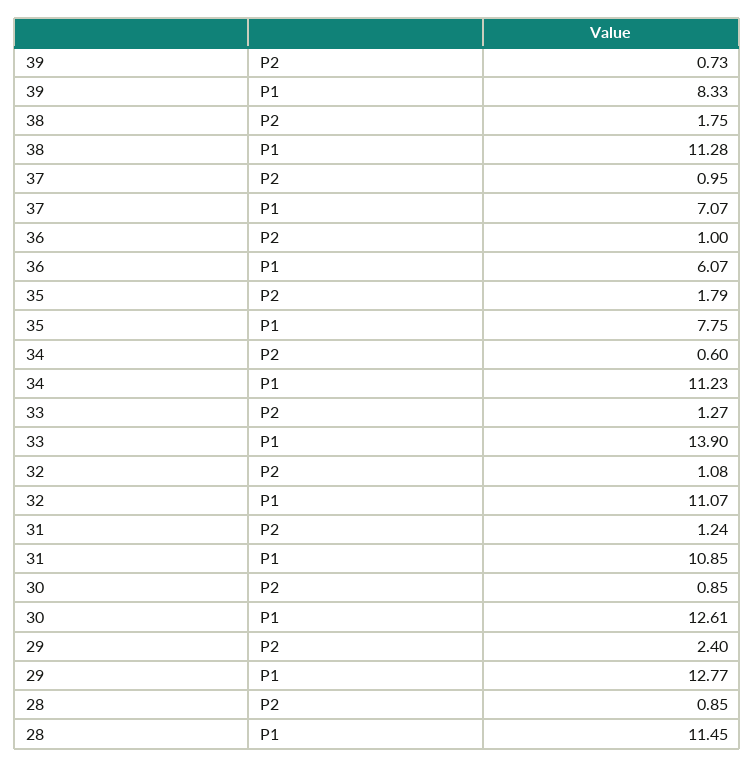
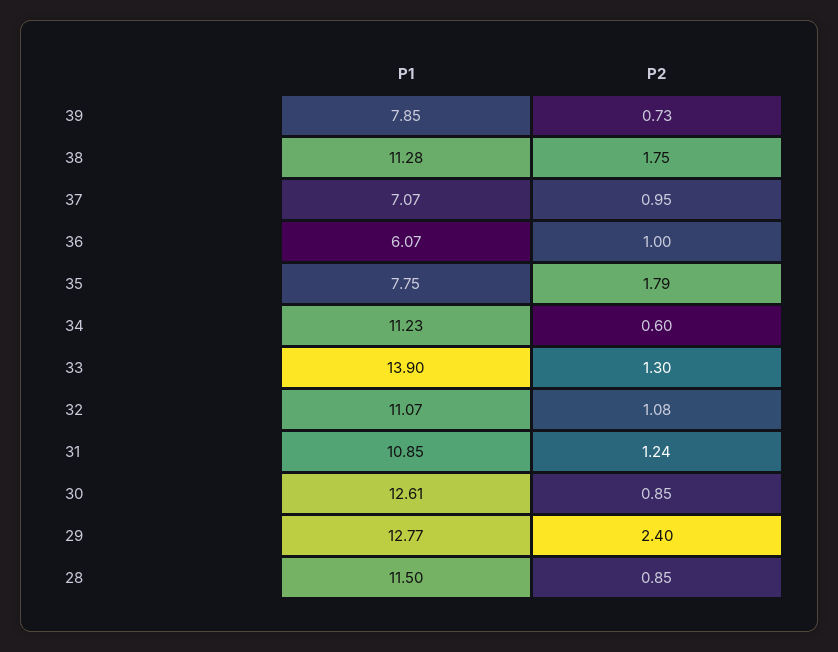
39, P1: 8.33 -> 7.85
33, P2: 1.27 -> 1.3
28, P1: 11.45 -> 11.5

